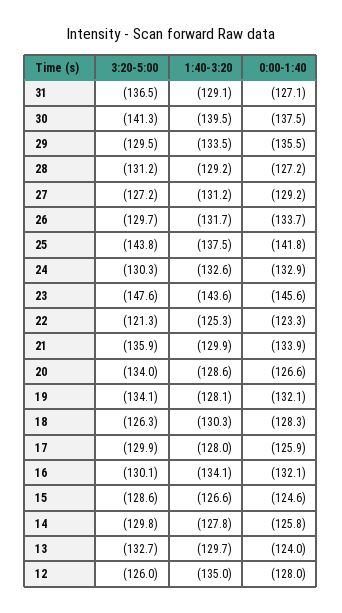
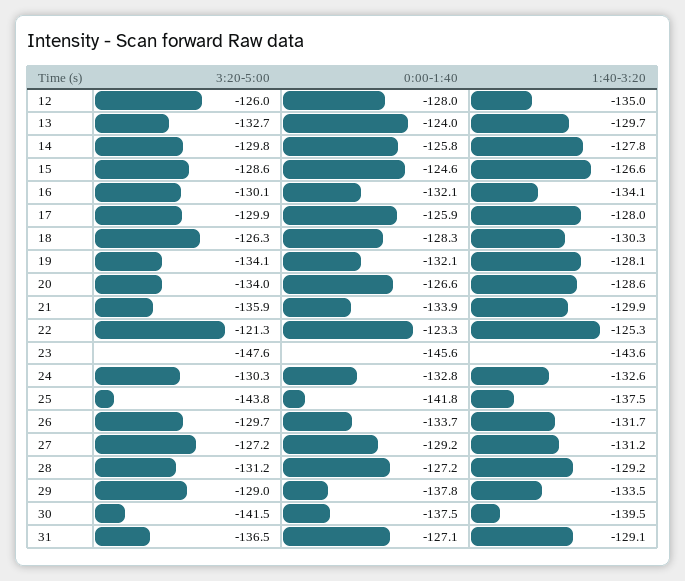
3:20-5:00, 30: -141.3 -> -141.5
3:20-5:00, 29: -129.5 -> -129
0:00-1:40, 29: -135.5 -> -137.8
0:00-1:40, 24: -132.9 -> -132.8

